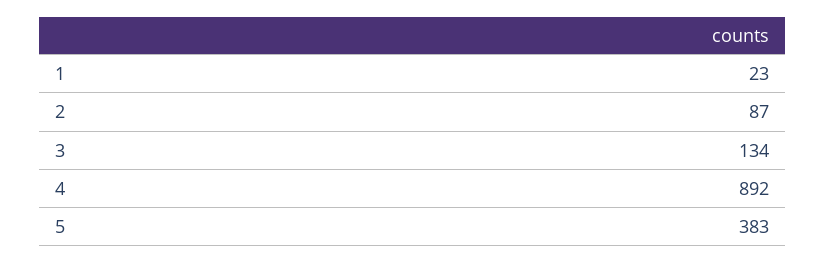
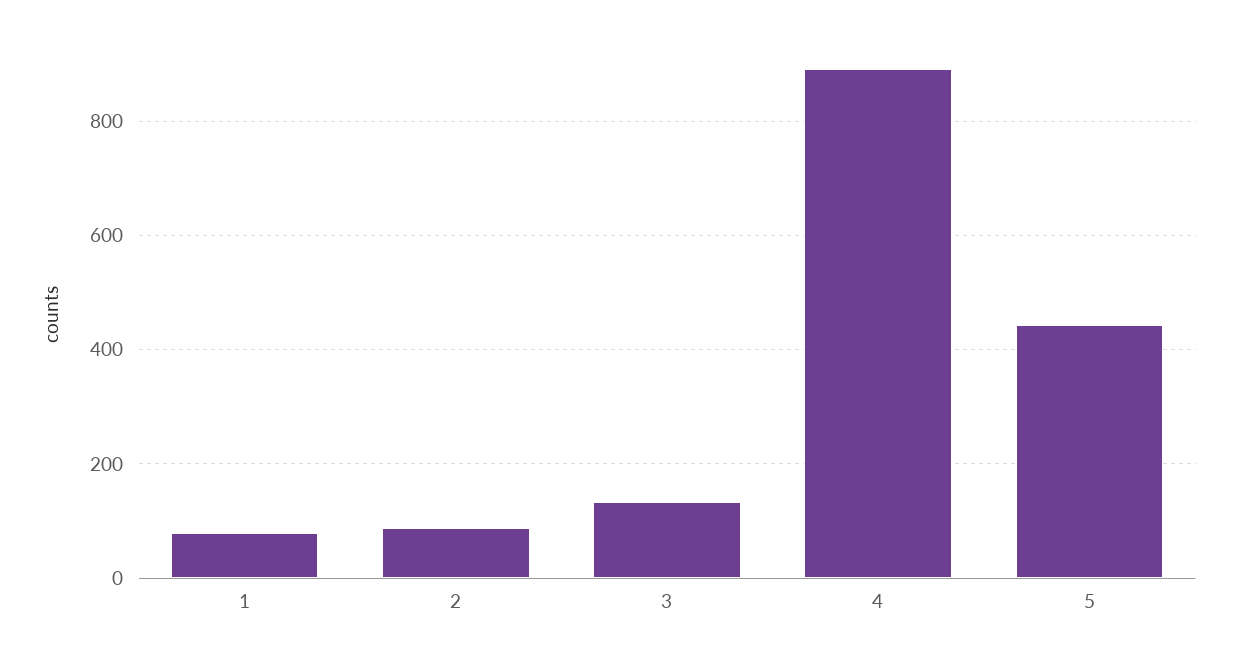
1: 23 -> 80
5: 383 -> 440

